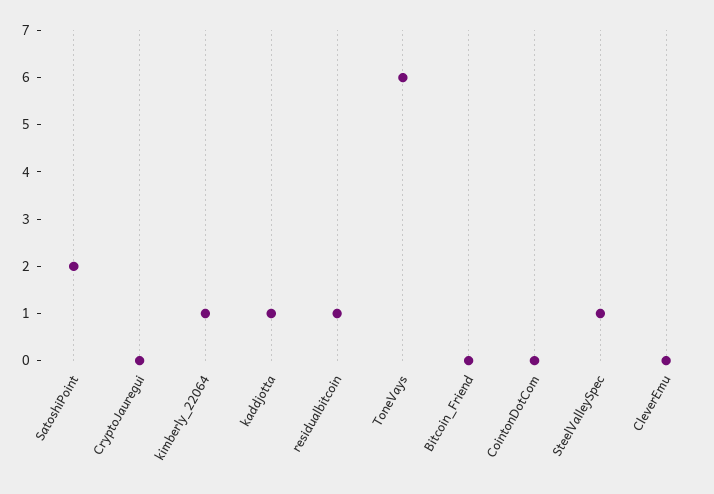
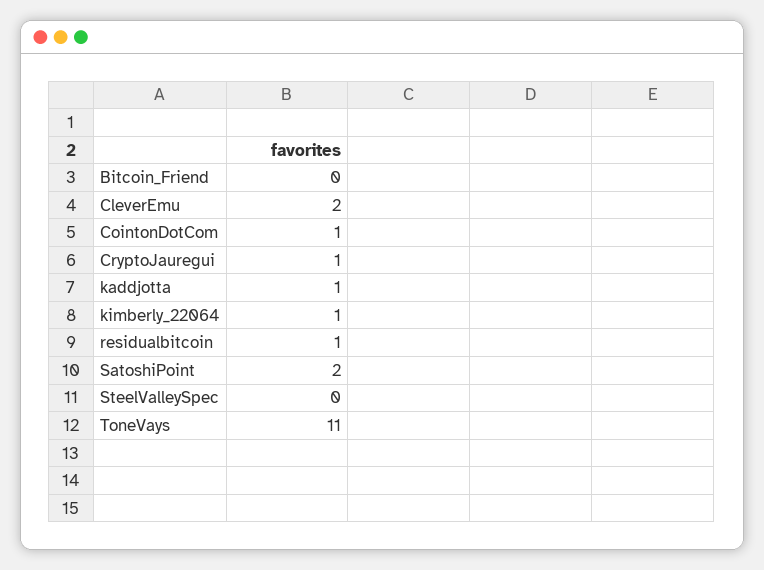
CryptoJauregui: 0 -> 1
ToneVays: 6 -> 11
CointonDotCom: 0 -> 1
SteelValleySpec: 1 -> 0
CleverEmu: 0 -> 2

